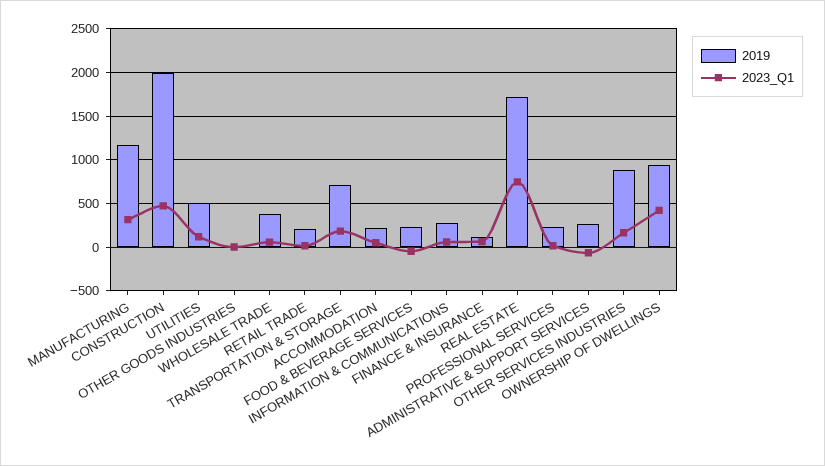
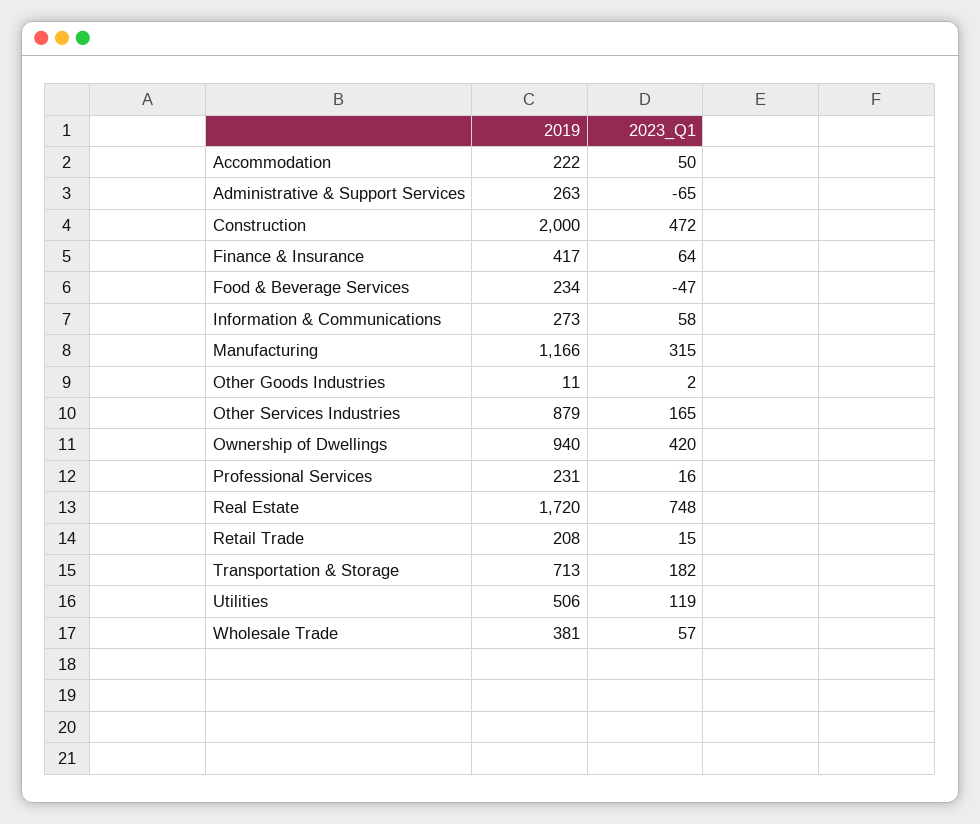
2019, FINANCE & INSURANCE: 100 -> 417

